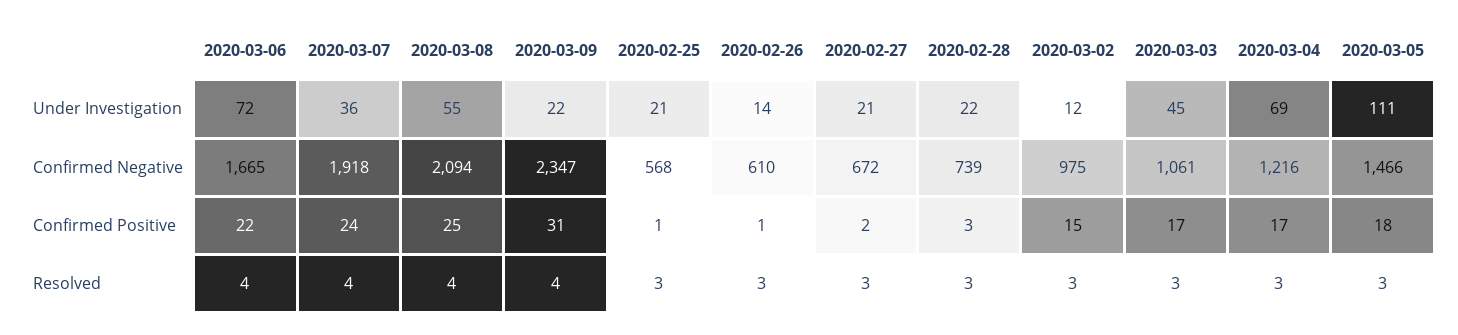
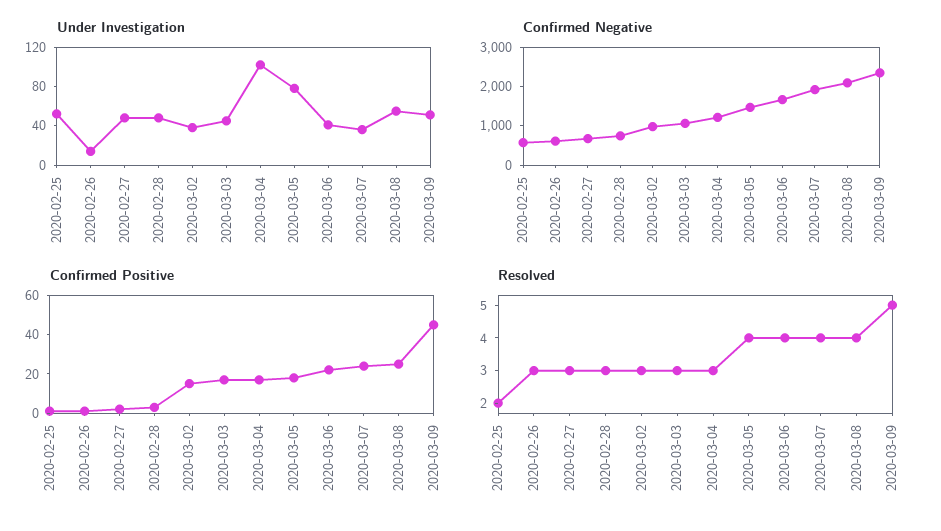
Under Investigation, 2020-03-06: 72 -> 40
Under Investigation, 2020-03-09: 22 -> 50
Under Investigation, 2020-02-25: 21 -> 50
Under Investigation, 2020-02-27: 21 -> 50
Under Investigation, 2020-02-28: 22 -> 50
Under Investigation, 2020-03-02: 12 -> 40
Under Investigation, 2020-03-04: 69 -> 100
Under Investigation, 2020-03-05: 111 -> 80
Confirmed Positive, 2020-03-09: 31 -> 45
Resolved, 2020-03-09: 4 -> 5
Resolved, 2020-02-25: 3 -> 2
Resolved, 2020-03-05: 3 -> 4

